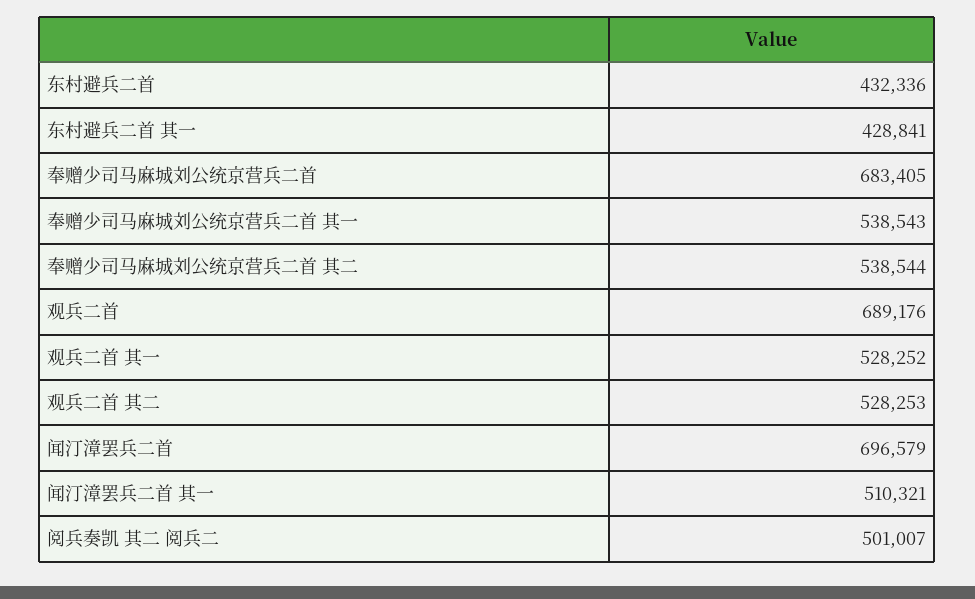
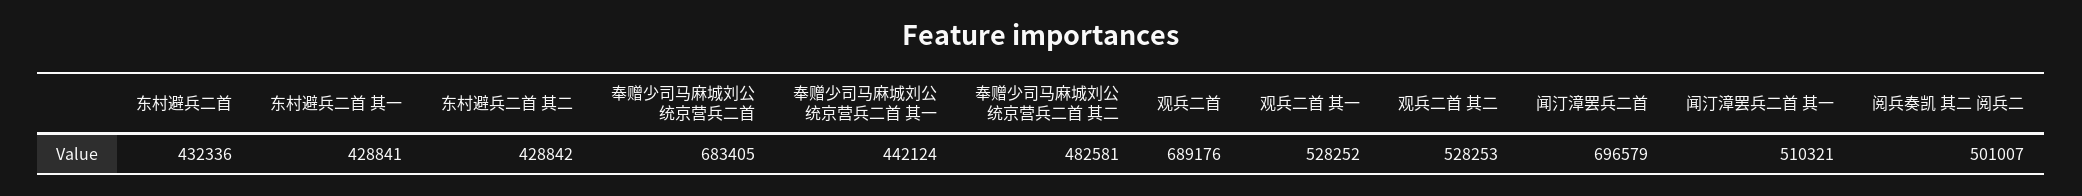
奉赠少司马麻城刘公统京营兵二首 其一: 538543 -> 442124
奉赠少司马麻城刘公统京营兵二首 其二: 538544 -> 482581
东村避兵二首 其二: none -> 428842

